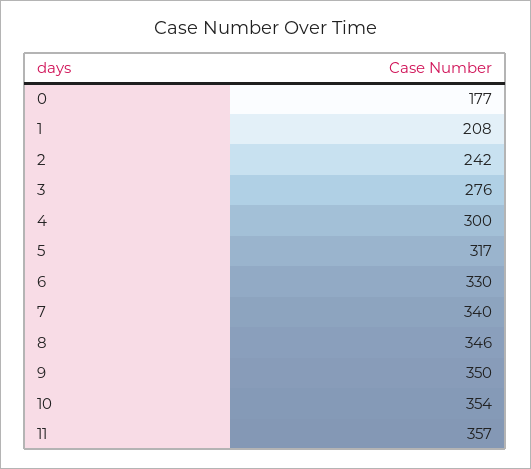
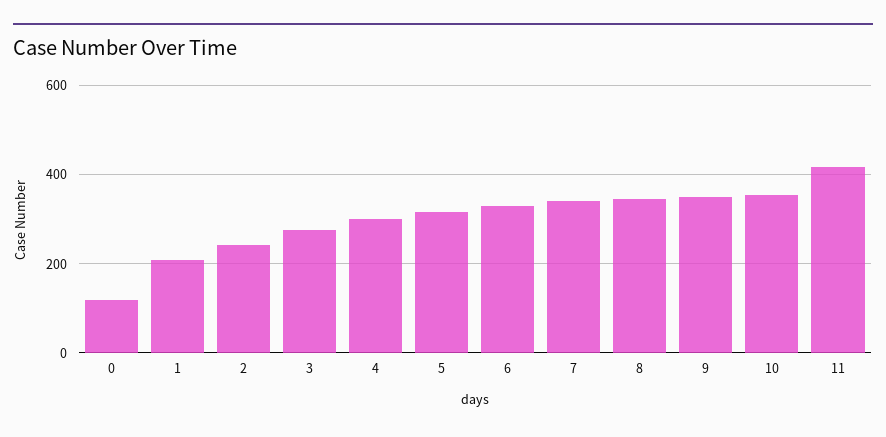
0: 177 -> 120
11: 357 -> 420

